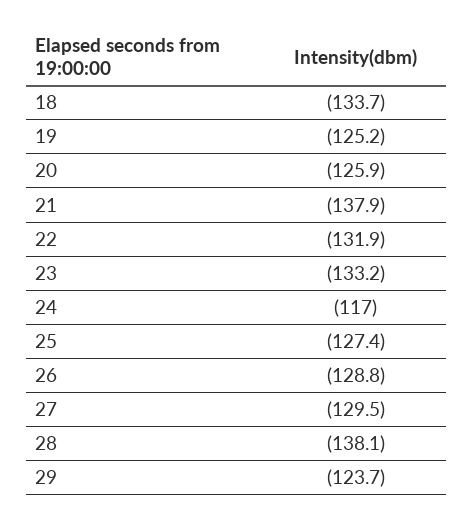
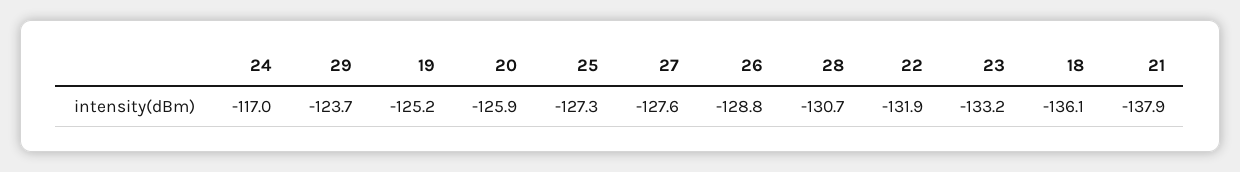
18: -133.7 -> -136.1
25: -127.4 -> -127.3
27: -129.5 -> -127.6
28: -138.1 -> -130.7

